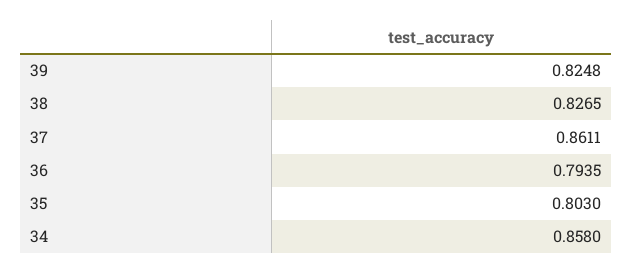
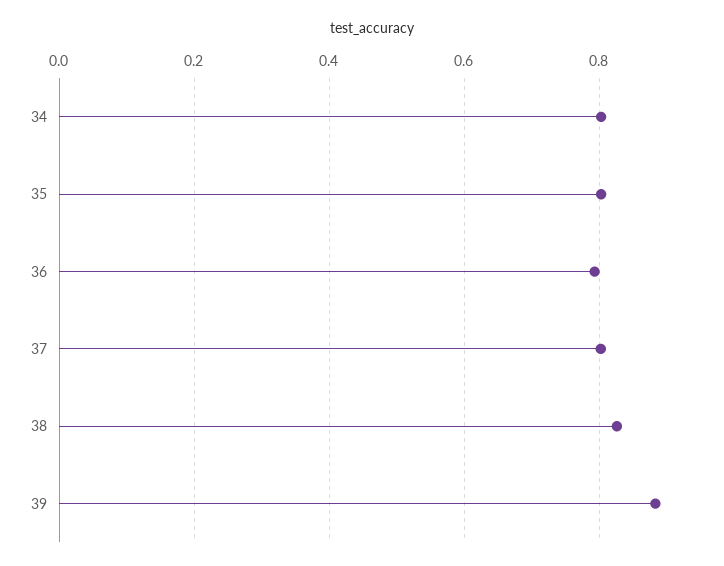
39: 0.8248 -> 0.88
37: 0.8611 -> 0.8
34: 0.858 -> 0.8

